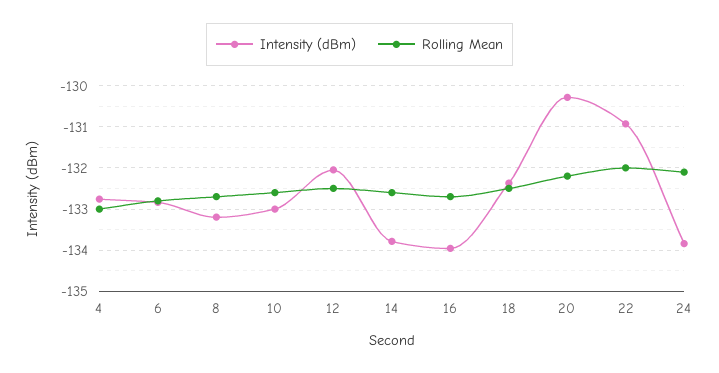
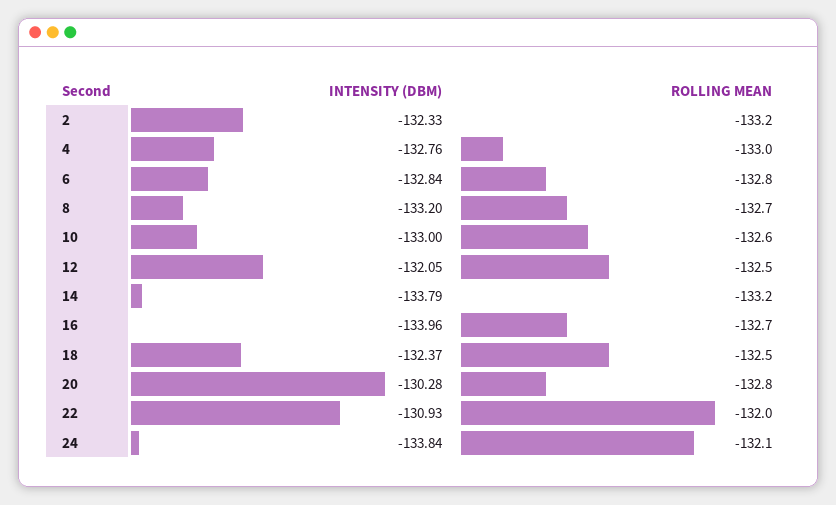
Rolling Mean, 14: -132.6 -> -133.2
Rolling Mean, 20: -132.2 -> -132.8
Intensity (dBm), 2: none -> -132.33
Rolling Mean, 2: none -> -133.2

